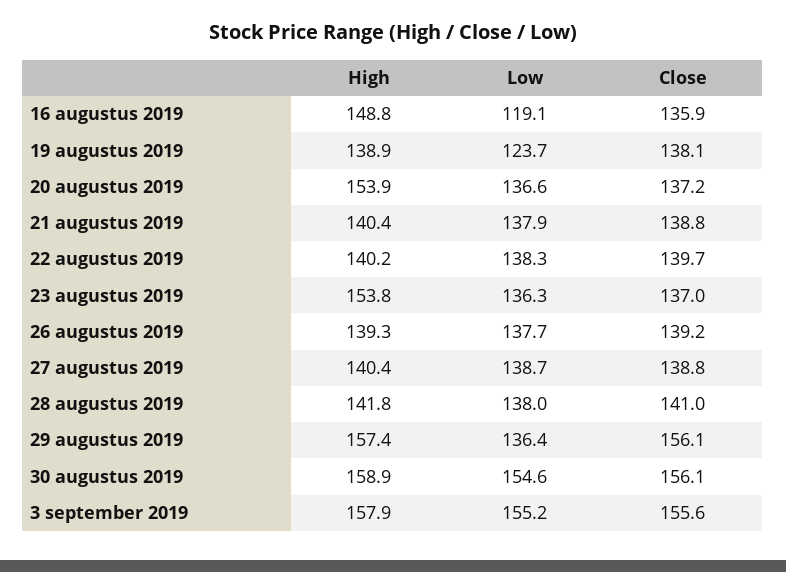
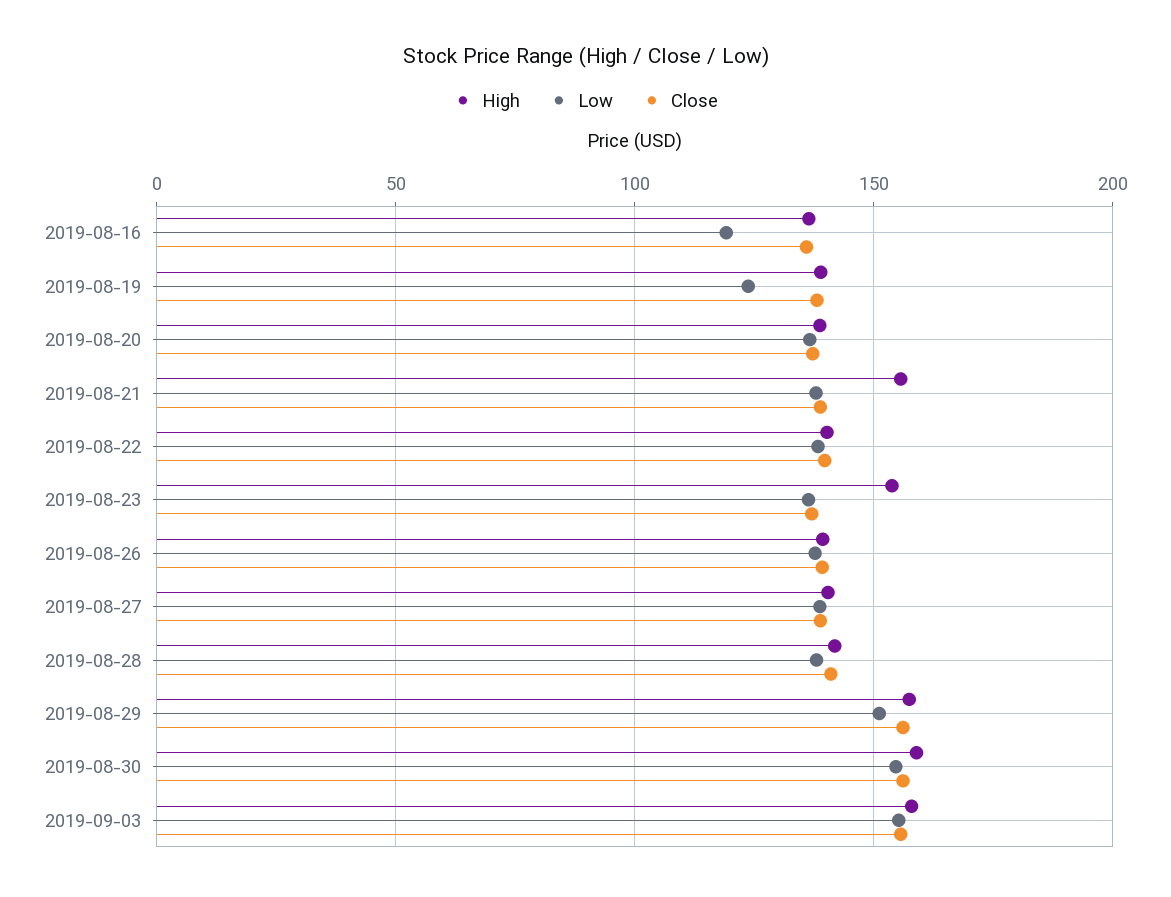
High, 16 augustus 2019: 148.8 -> 135
High, 20 augustus 2019: 153.9 -> 140
High, 21 augustus 2019: 140.4 -> 155
Low, 29 augustus 2019: 136.4 -> 150

